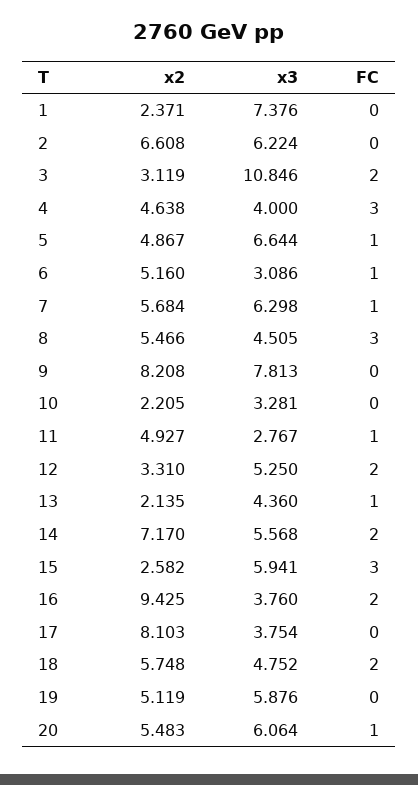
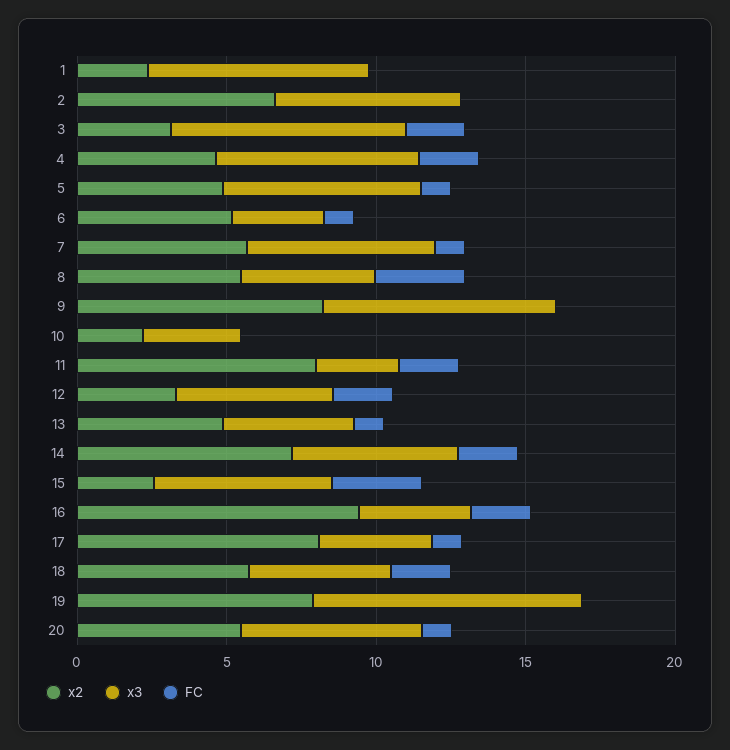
x3, 3: 10.846 -> 8
x3, 4: 4 -> 7
FC, 4: 3 -> 2
x2, 11: 4.927 -> 8
FC, 11: 1 -> 2
x2, 13: 2.135 -> 5
FC, 17: 0 -> 1
x2, 19: 5.119 -> 8
x3, 19: 5.876 -> 9

